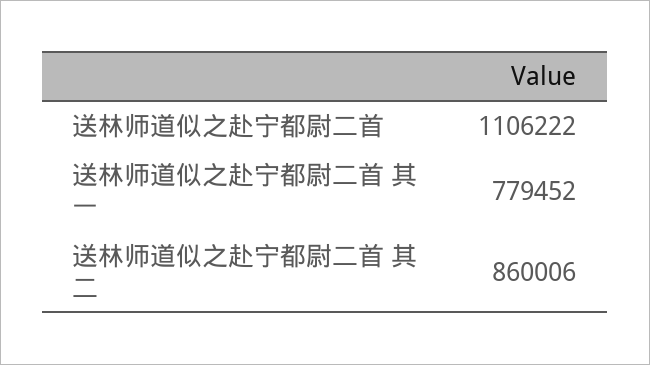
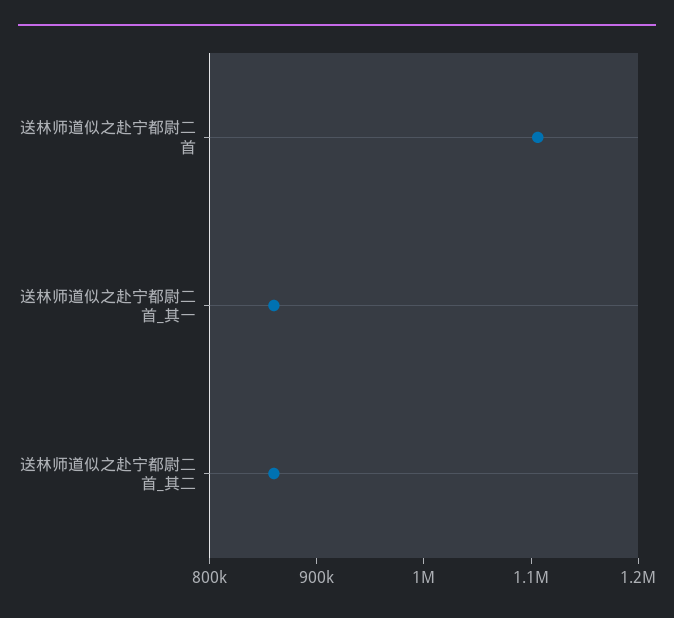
送林师道似之赴宁都尉二首 其一: 779452 -> 860000

